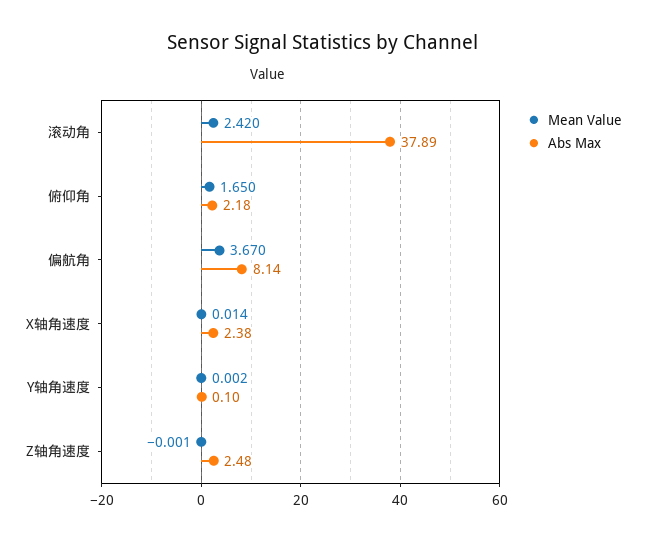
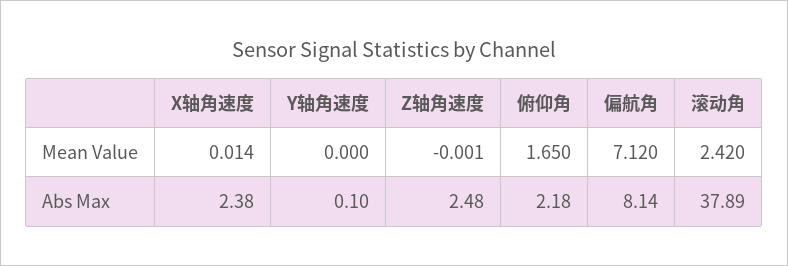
Mean Value, 偏航角: 3.67 -> 7.12
Mean Value, Y轴角速度: 0.002 -> 0

